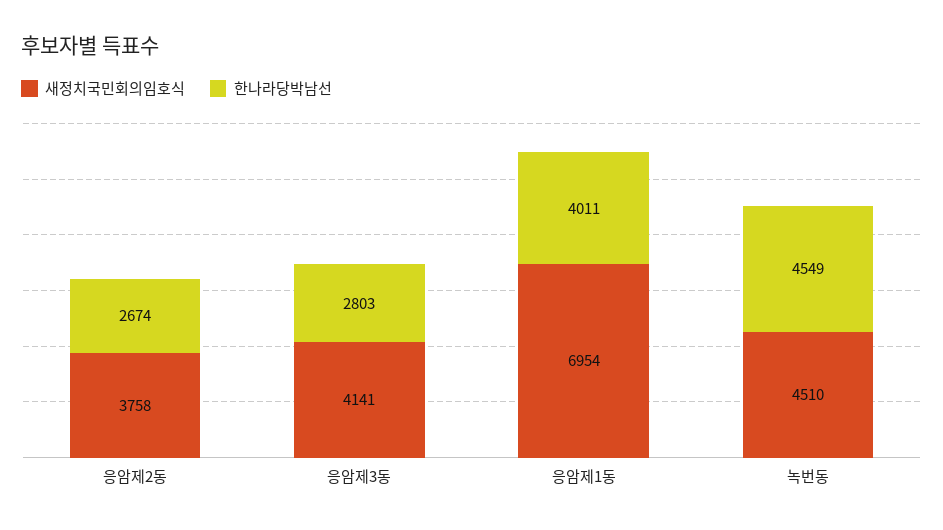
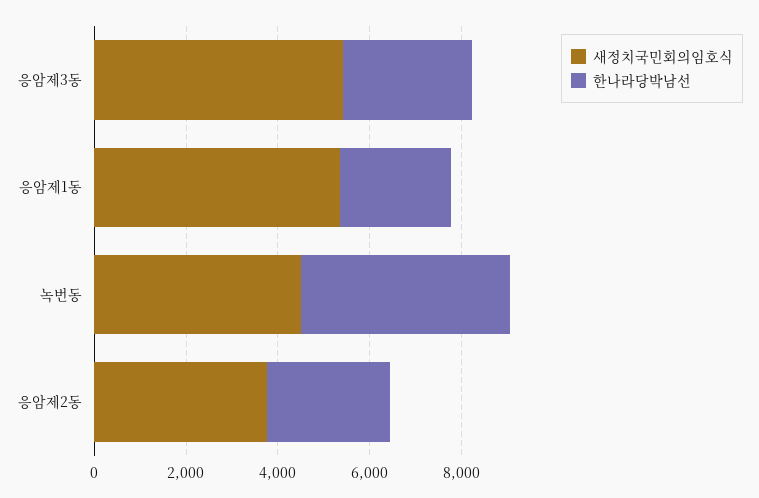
새정치국민회의임호식, 응암제3동: 4141 -> 5500
새정치국민회의임호식, 응암제1동: 6954 -> 5500
한나라당박남선, 응암제1동: 4011 -> 2500

